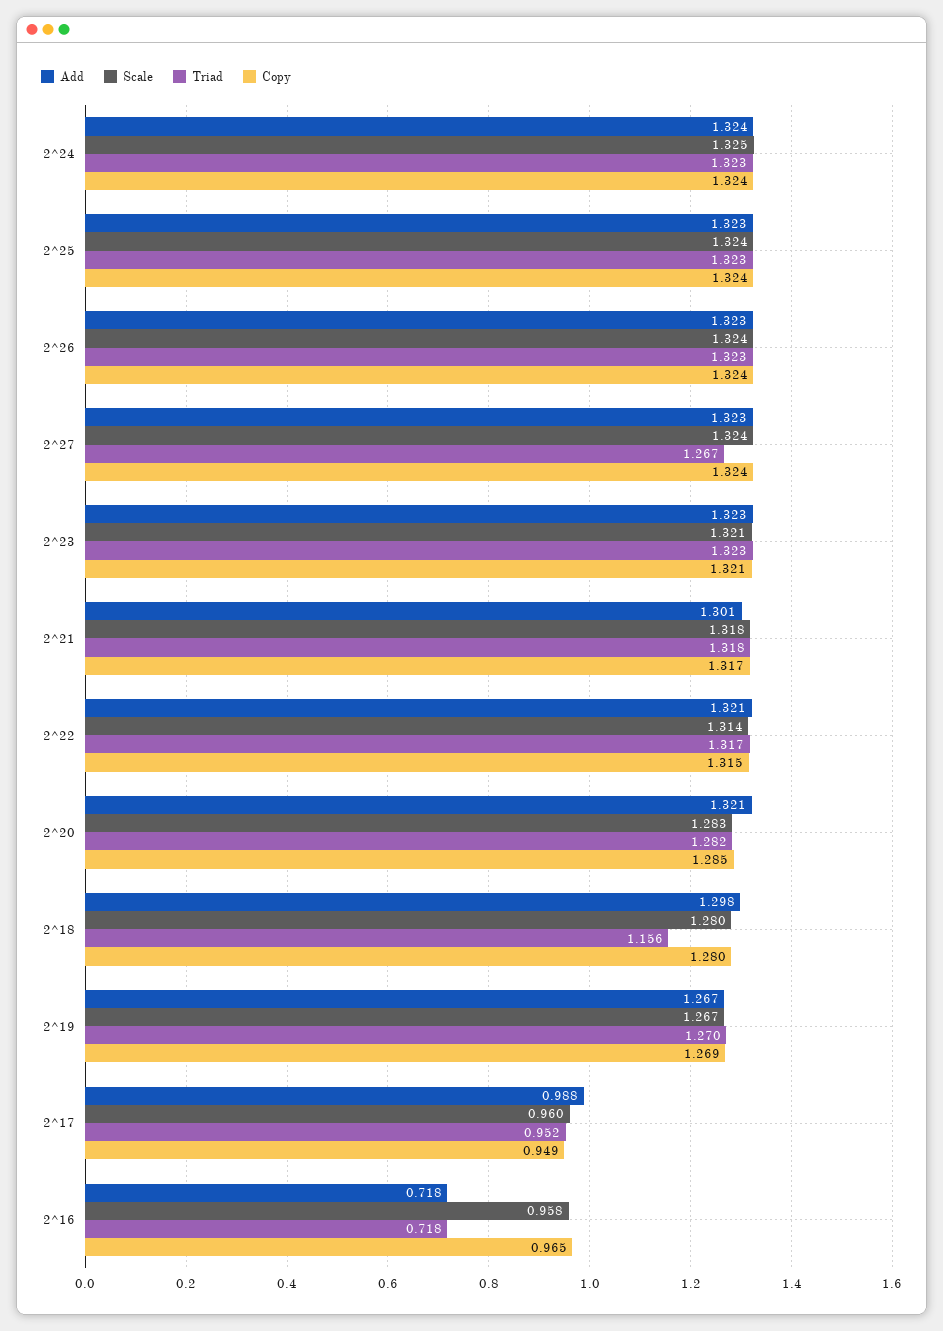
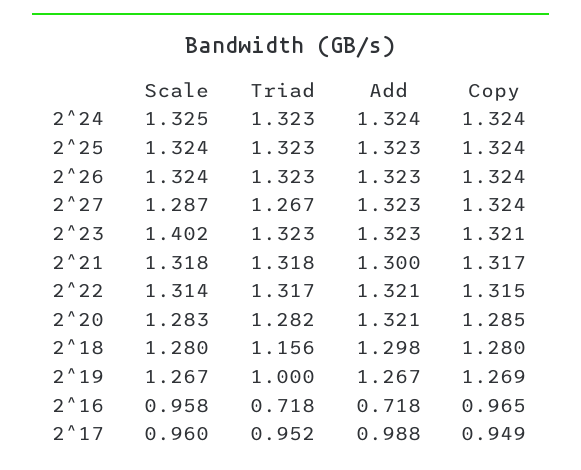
Scale, 2^27: 1.324 -> 1.287
Scale, 2^23: 1.321 -> 1.402
Add, 2^21: 1.301 -> 1.3
Triad, 2^19: 1.27 -> 1

